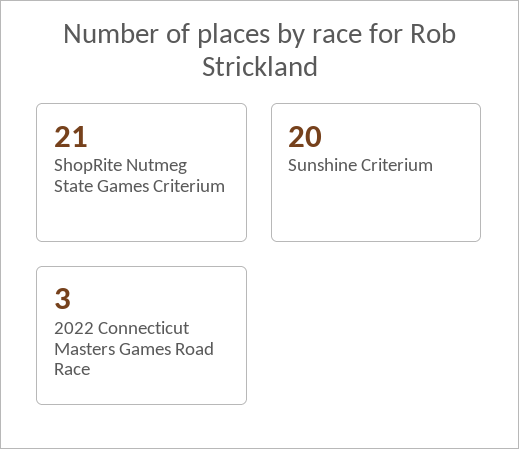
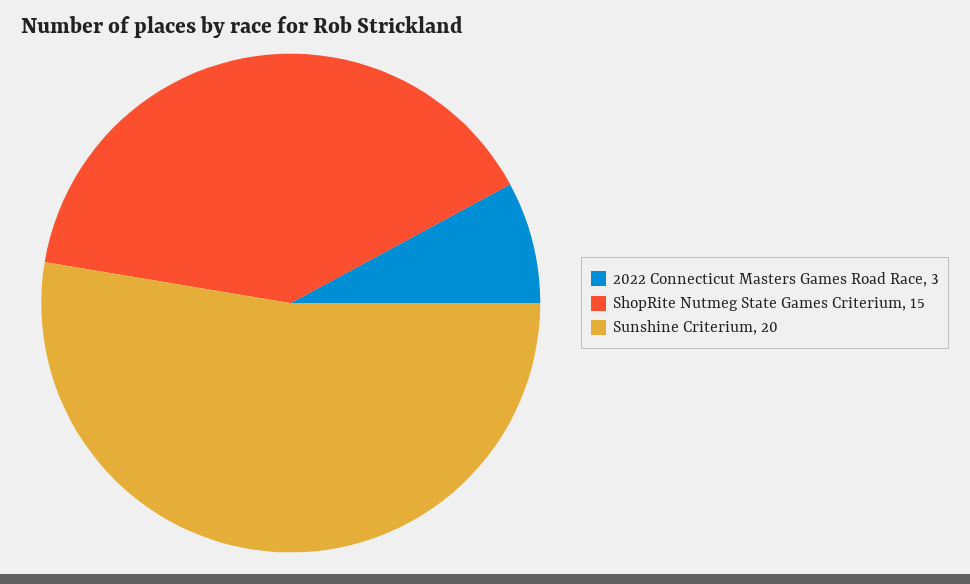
ShopRite Nutmeg State Games Criterium: 21 -> 15

